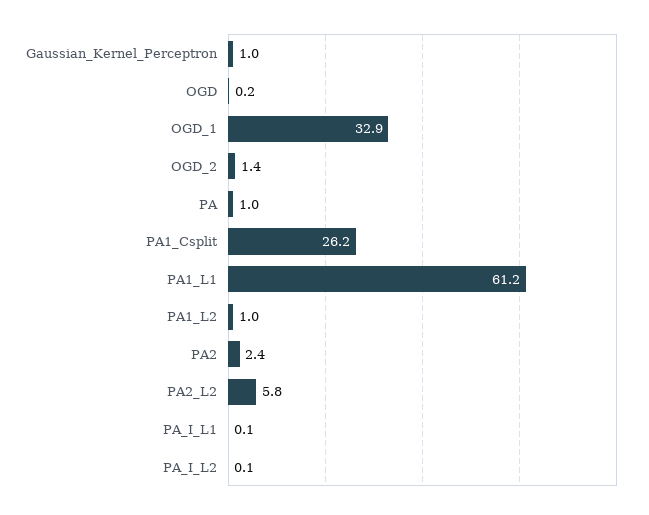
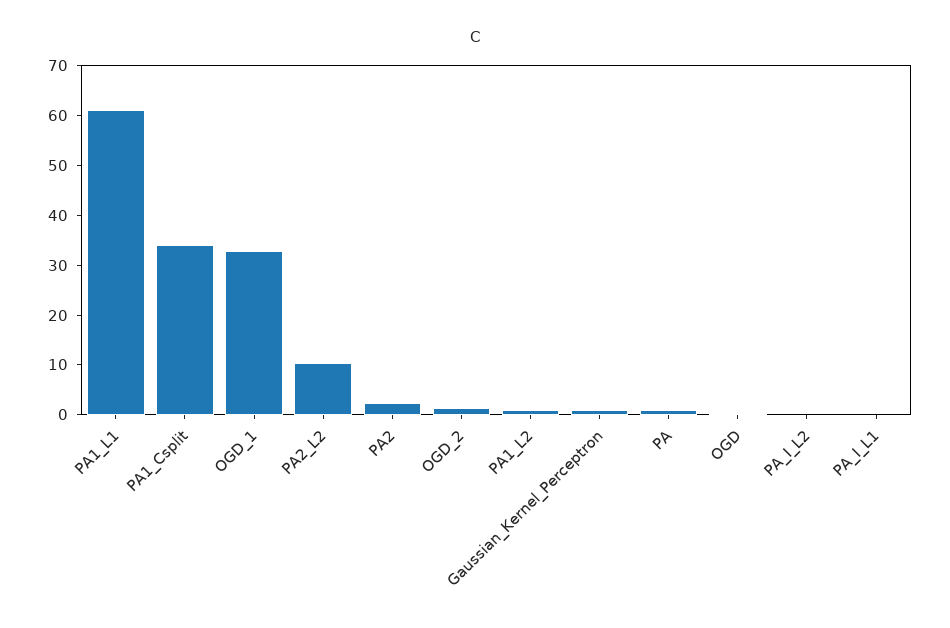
PA1_Csplit: 26.2 -> 34
PA2_L2: 5.8 -> 10

